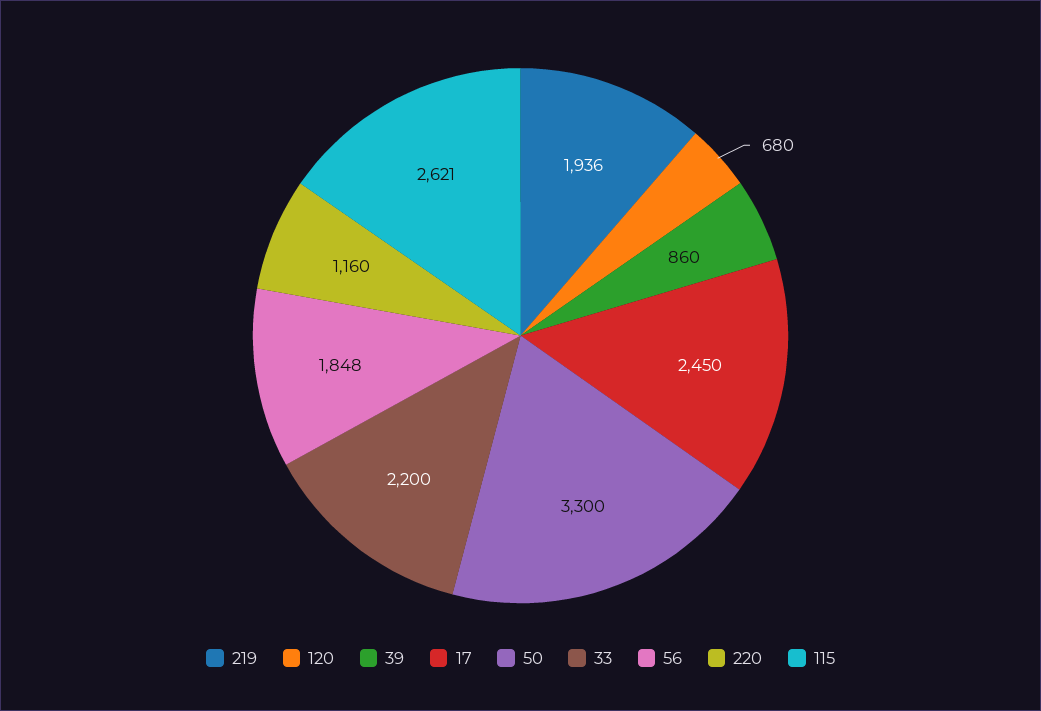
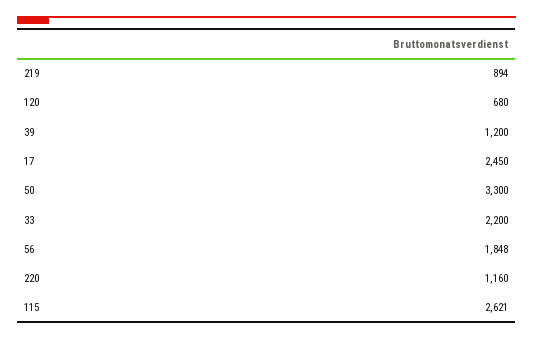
219: 1936 -> 894
39: 860 -> 1200

